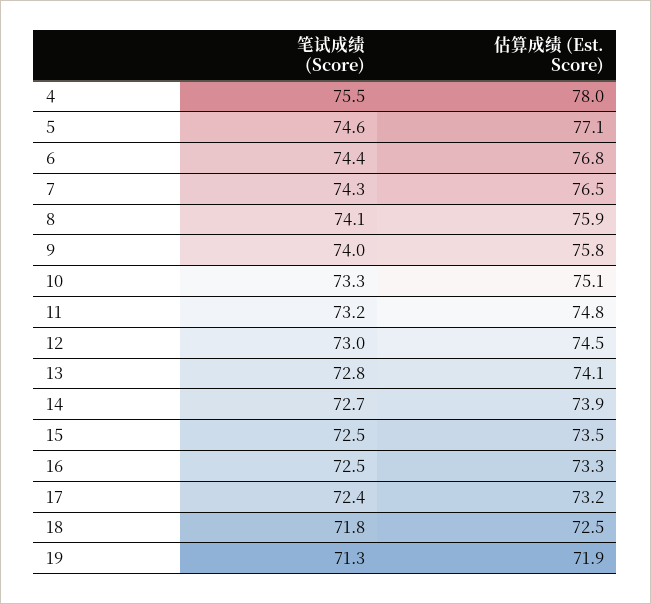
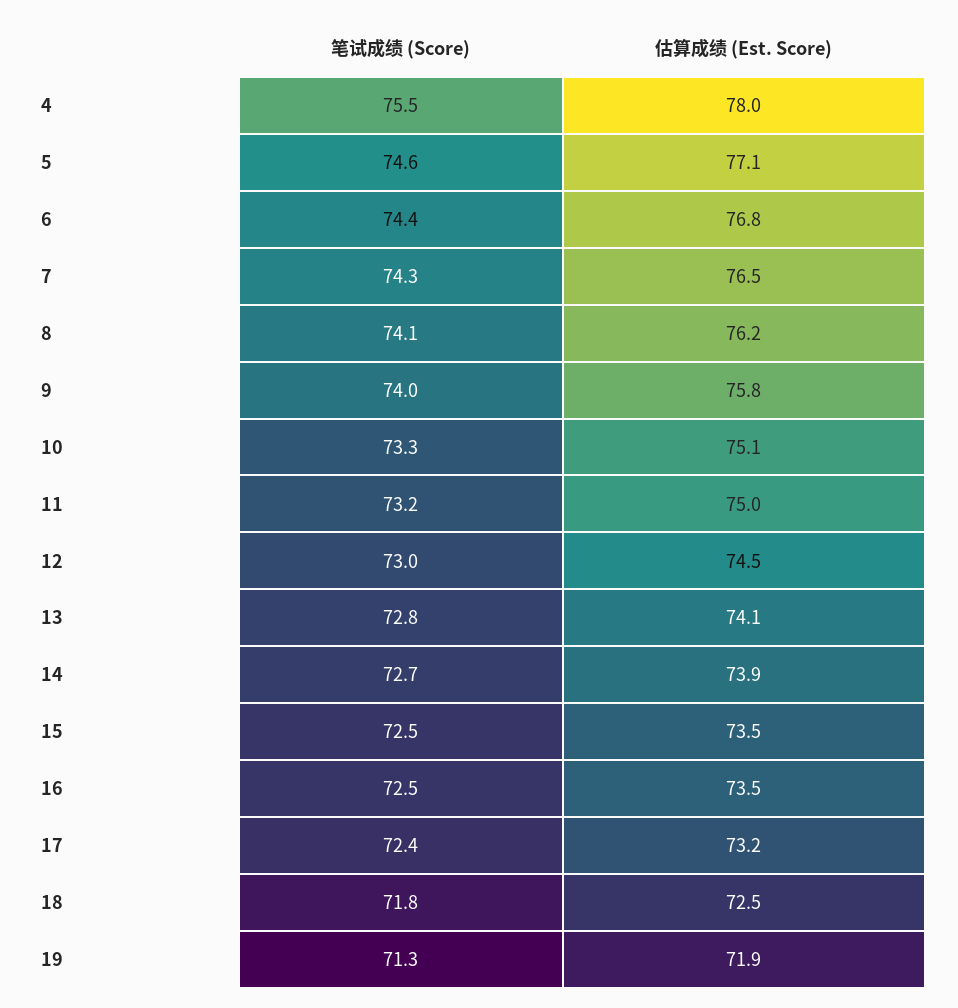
估算成绩 (Est. Score), 8: 75.9 -> 76.2
估算成绩 (Est. Score), 11: 74.8 -> 75
估算成绩 (Est. Score), 16: 73.3 -> 73.5

